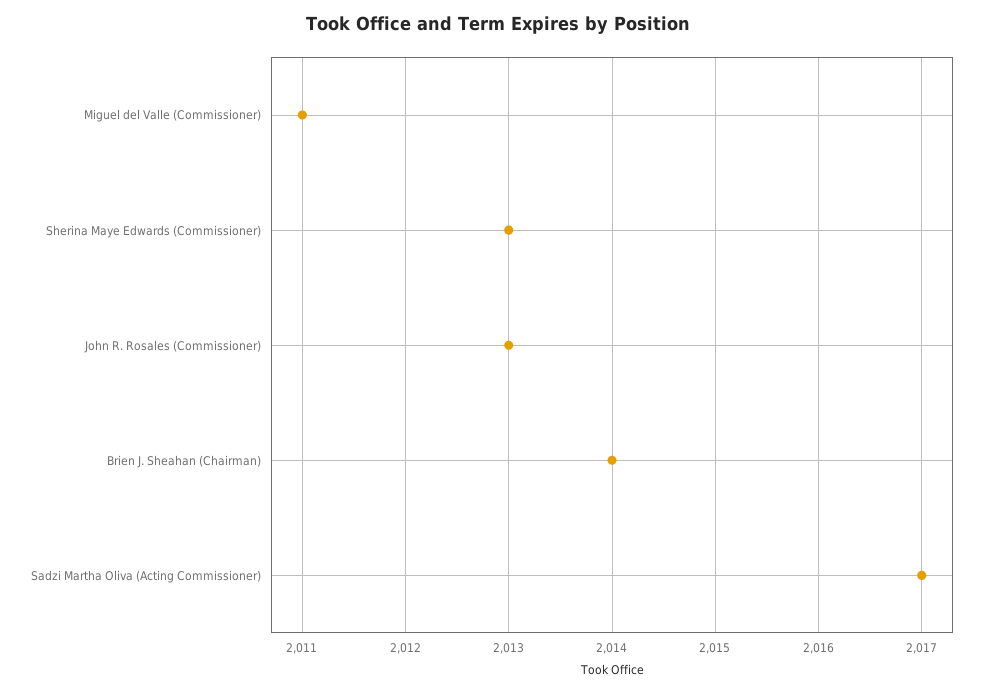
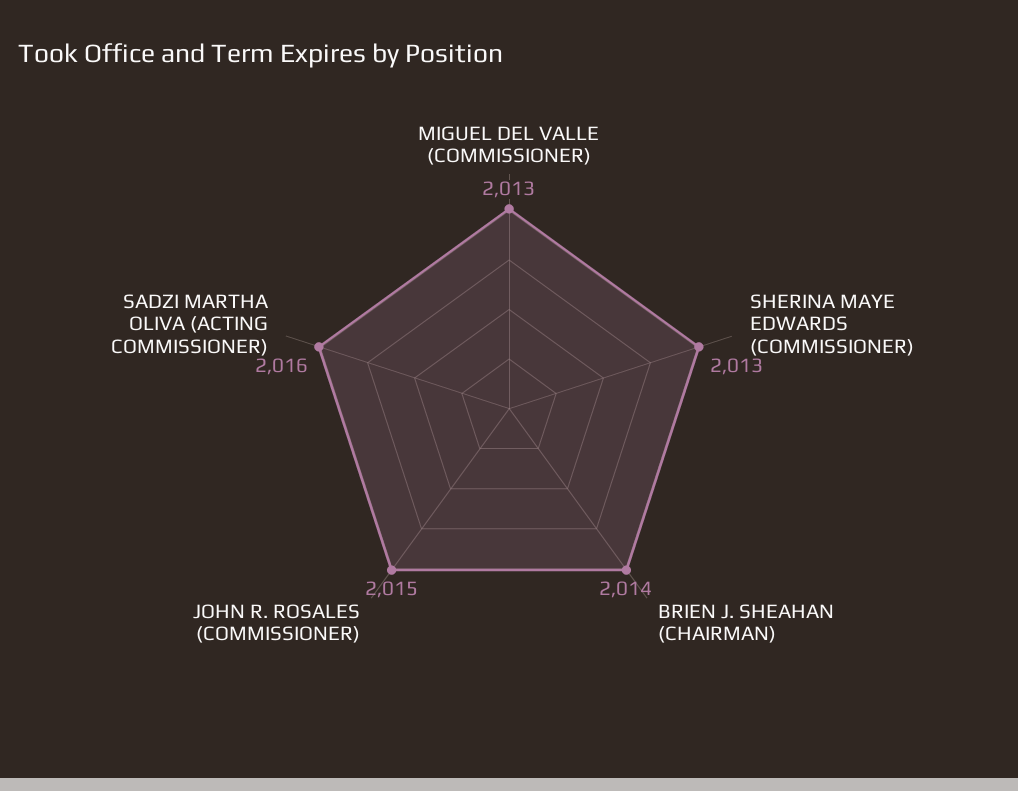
Miguel del Valle (Commissioner): 2011 -> 2013
John R. Rosales (Commissioner): 2013 -> 2015
Sadzi Martha Oliva (Acting Commissioner): 2017 -> 2016

